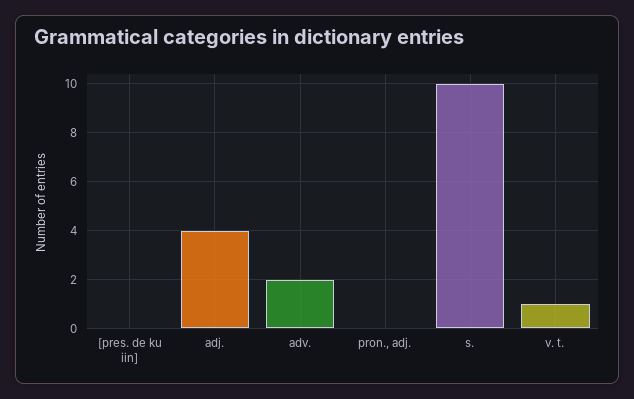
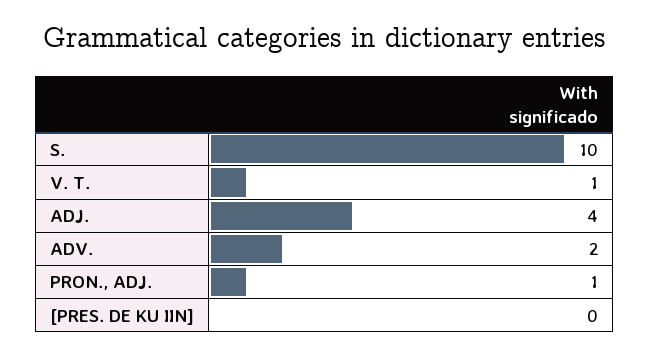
pron., adj.: 0 -> 1

